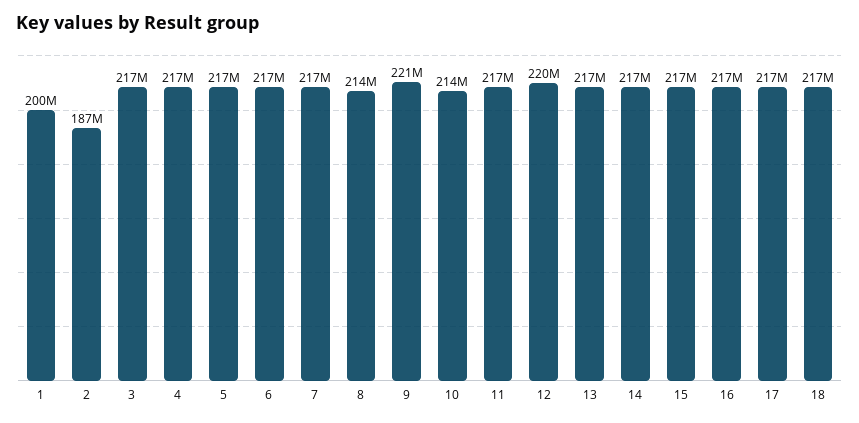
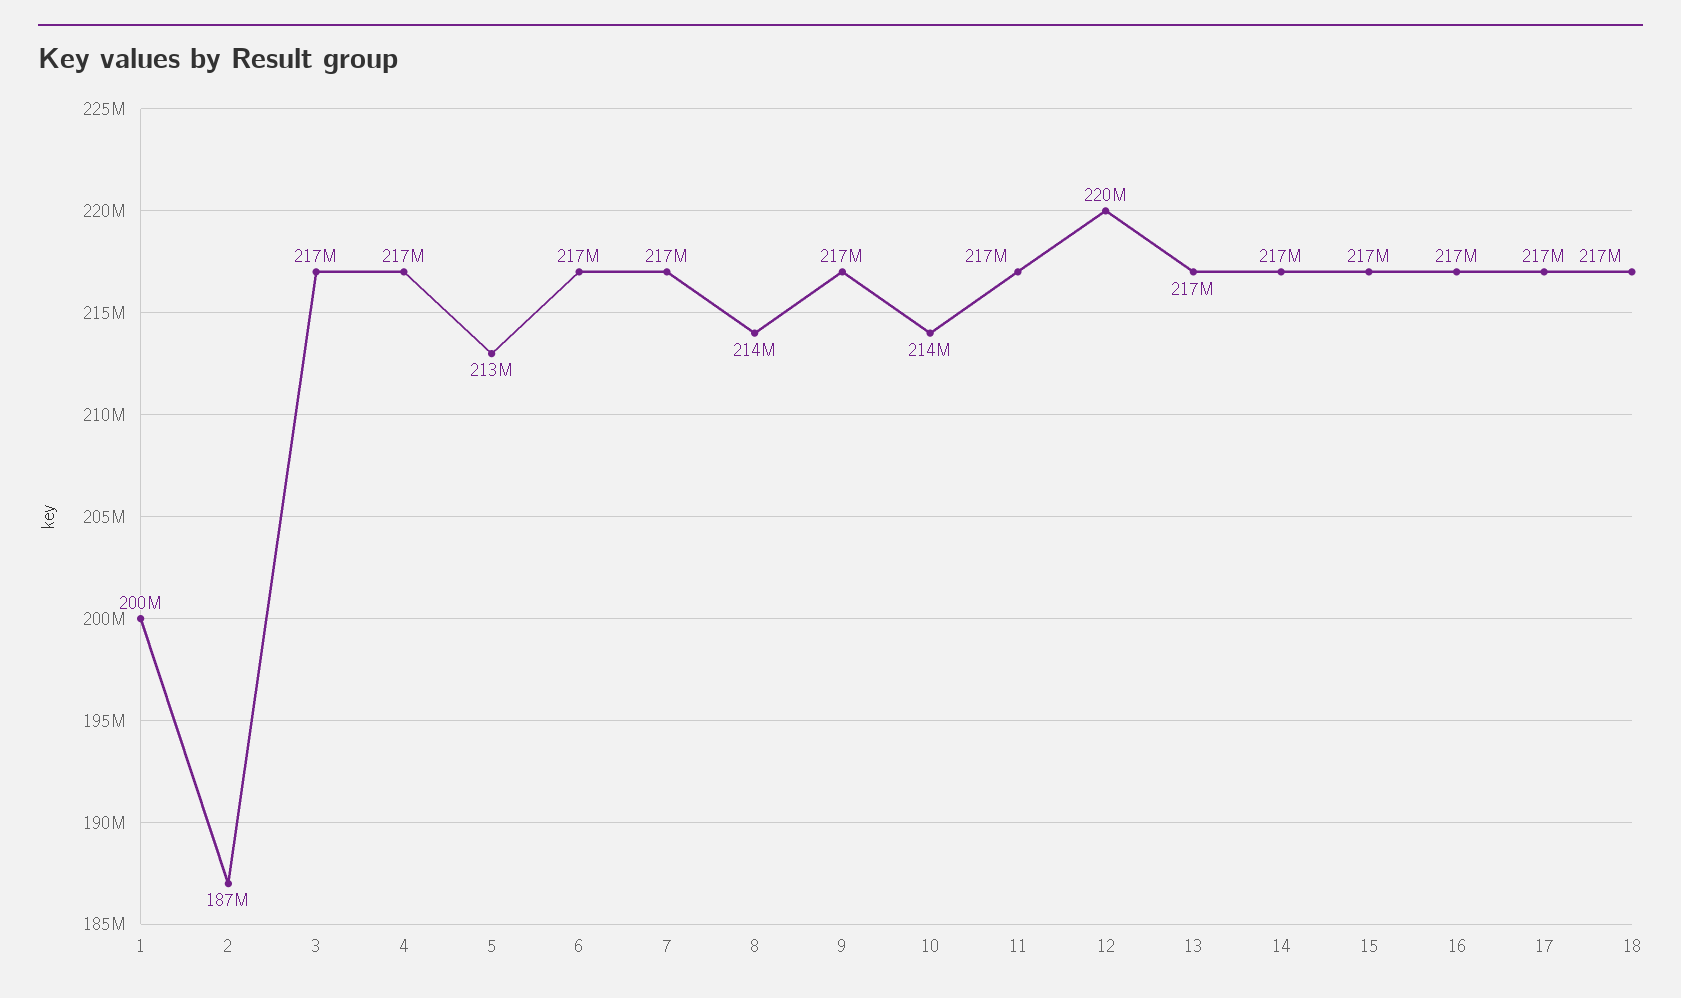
5: 217000000 -> 213000000
9: 221000000 -> 217000000

